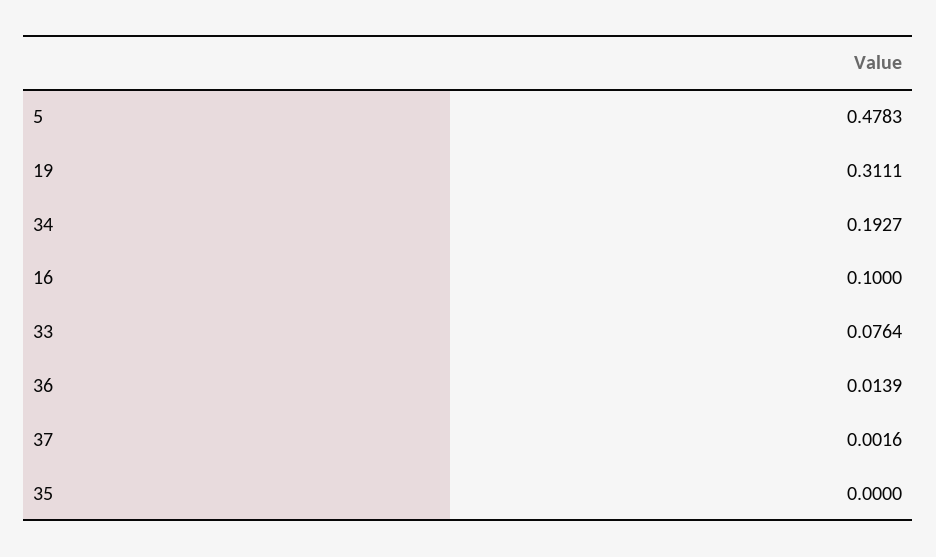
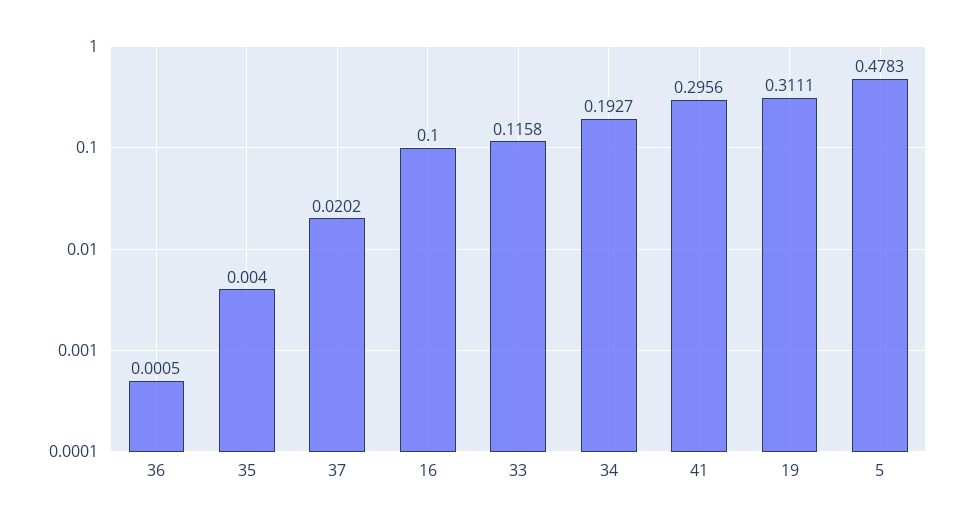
33: 0.0764 -> 0.1158
36: 0.0139 -> 0.0005
37: 0.0016 -> 0.0202
35: 0 -> 0.004
41: none -> 0.2956

